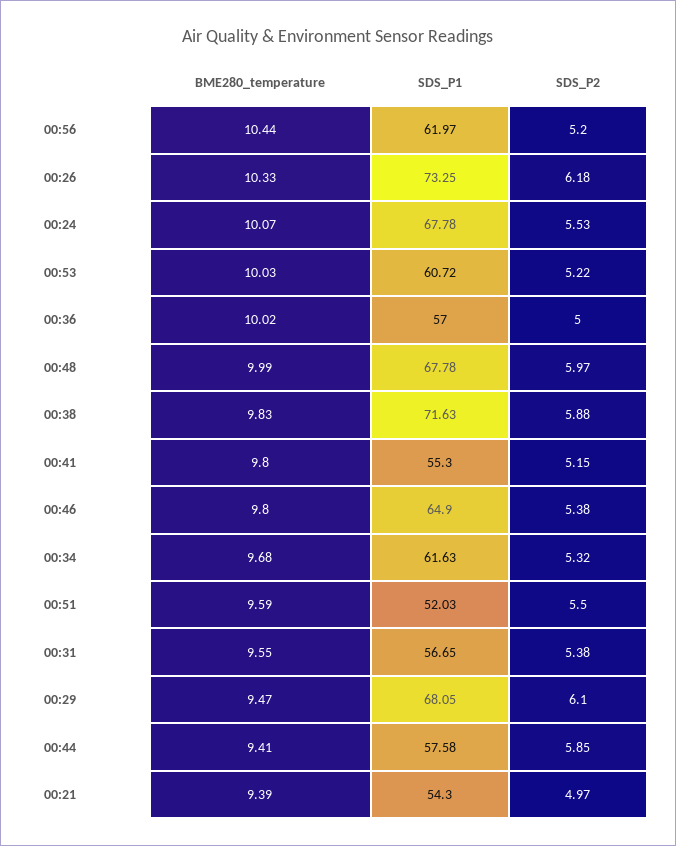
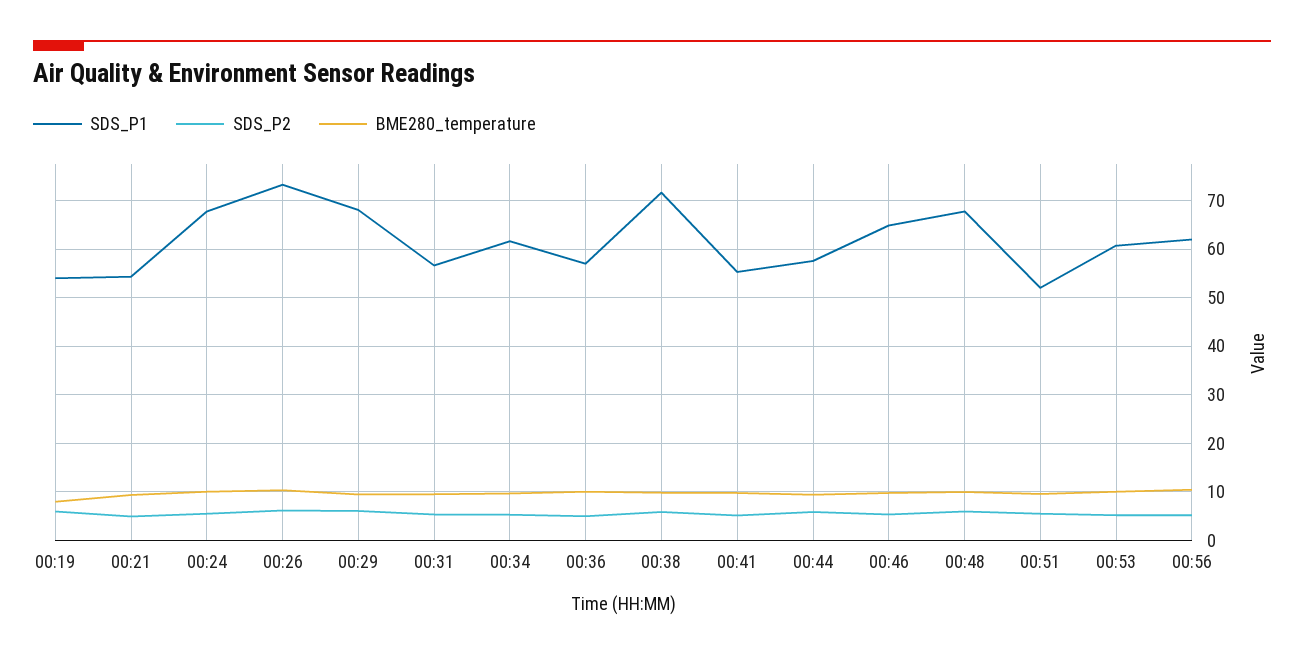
SDS_P1, 00:19: none -> 54
SDS_P2, 00:19: none -> 6
BME280_temperature, 00:19: none -> 8

